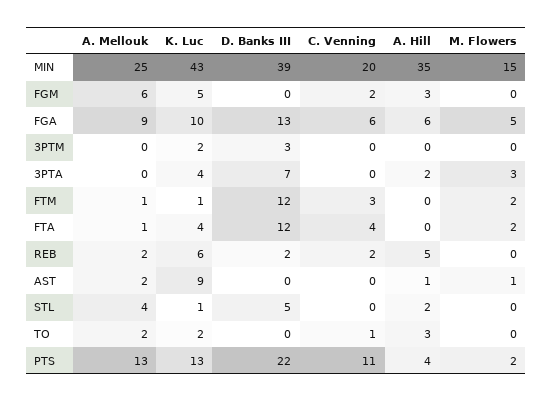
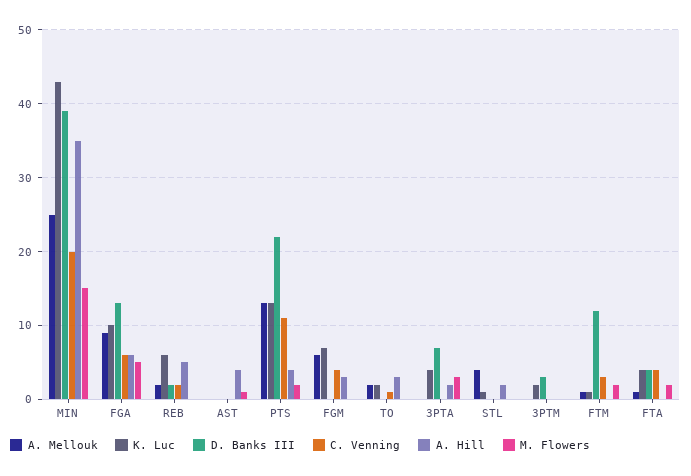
K. Luc, FGM: 5 -> 7
C. Venning, FGM: 2 -> 4
D. Banks III, FTA: 12 -> 4
A. Mellouk, AST: 2 -> 0
K. Luc, AST: 9 -> 0
A. Hill, AST: 1 -> 4
D. Banks III, STL: 5 -> 0

